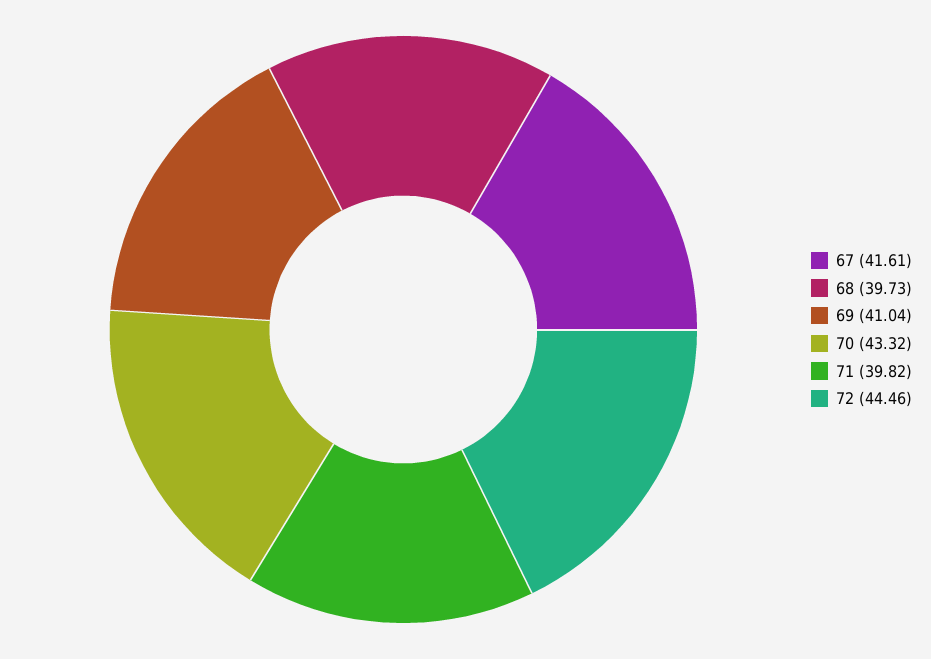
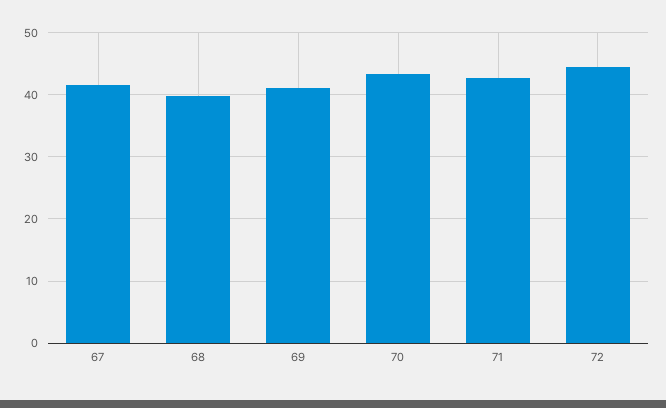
71: 39.82 -> 43

